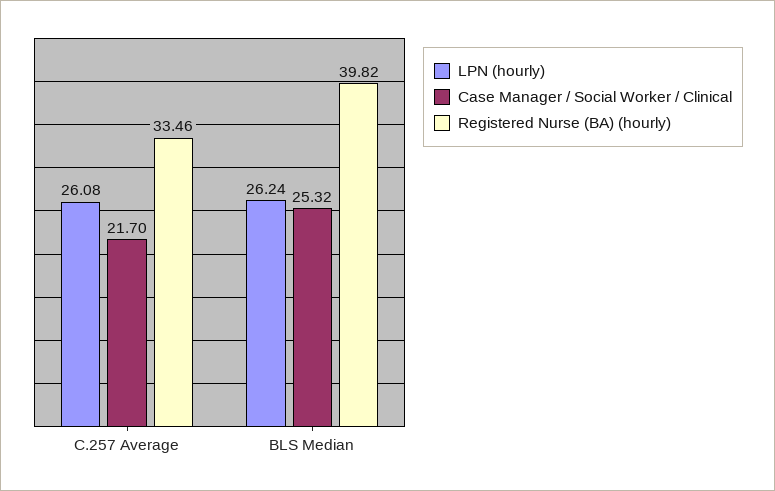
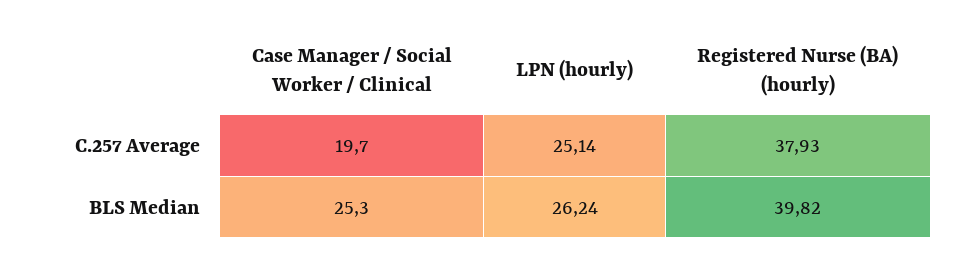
LPN (hourly), C.257 Average: 26.08 -> 25.14
Case Manager / Social Worker / Clinical, C.257 Average: 21.7 -> 19.7
Registered Nurse (BA) (hourly), C.257 Average: 33.46 -> 37.93

